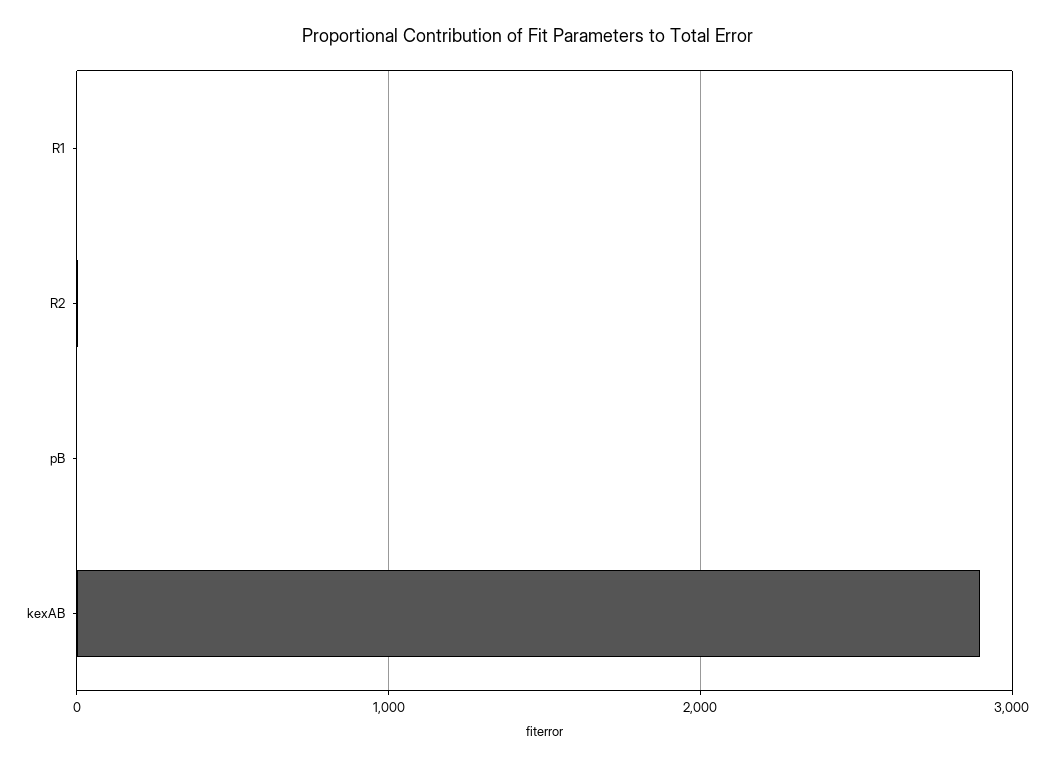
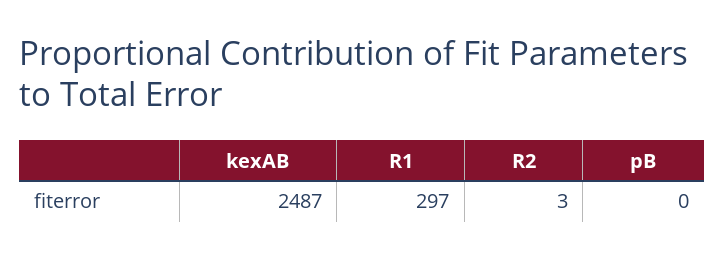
R1: 0 -> 297
kexAB: 2900 -> 2487

